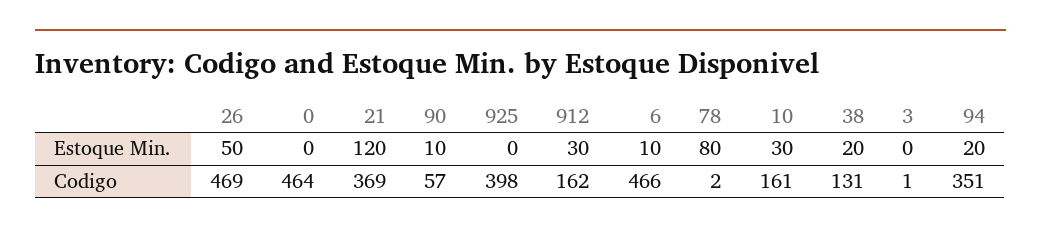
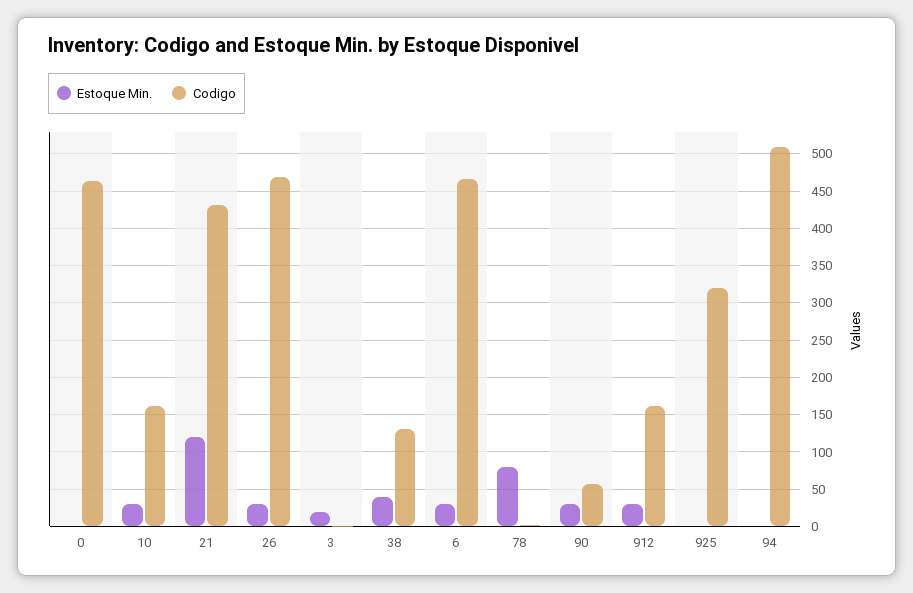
Estoque Min., 26: 50 -> 30
Estoque Min., 90: 10 -> 30
Estoque Min., 6: 10 -> 30
Estoque Min., 38: 20 -> 40
Estoque Min., 3: 0 -> 20
Estoque Min., 94: 20 -> 0
Codigo, 21: 369 -> 430
Codigo, 925: 398 -> 320
Codigo, 94: 351 -> 510

